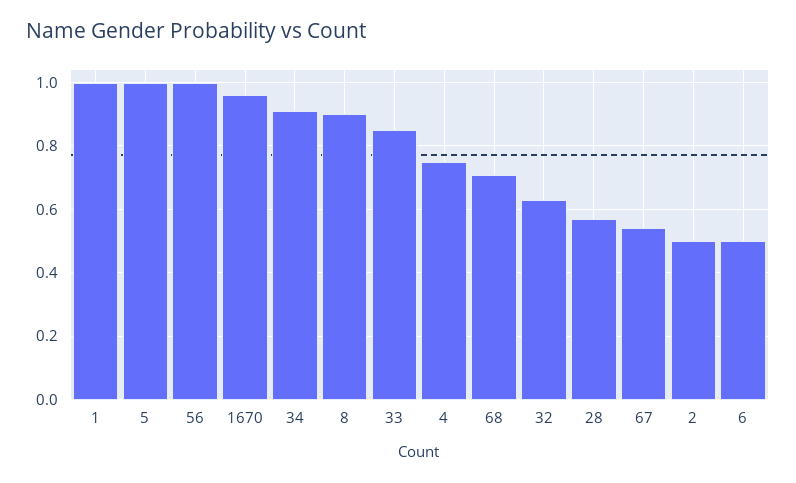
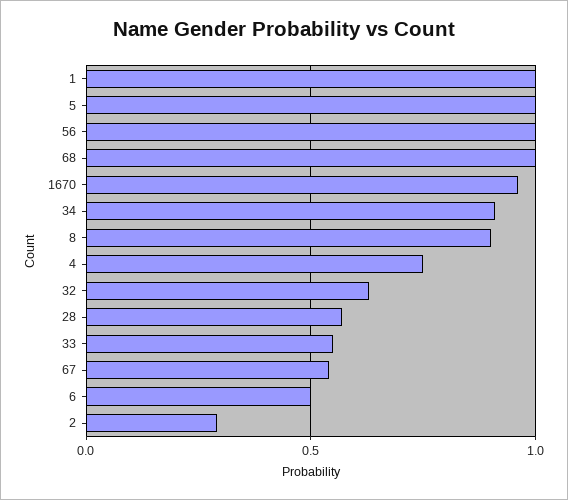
33: 0.85 -> 0.55
68: 0.7 -> 1
2: 0.5 -> 0.3

